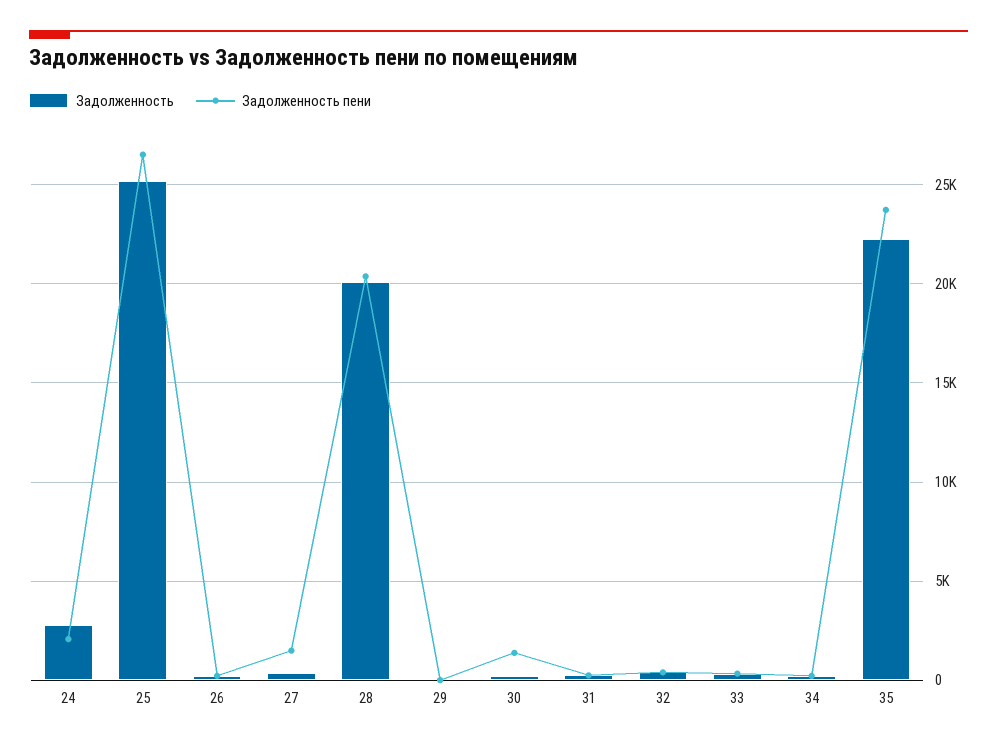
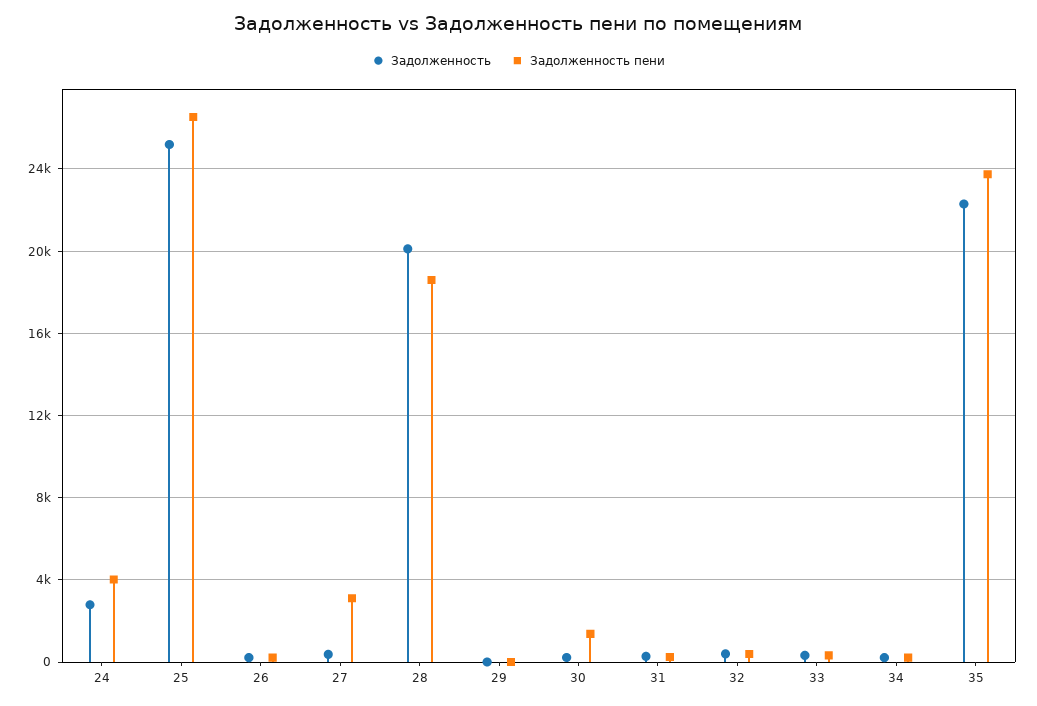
Задолженность пени, 24: 2000 -> 4000
Задолженность пени, 27: 1500 -> 3000
Задолженность пени, 28: 20500 -> 18500

